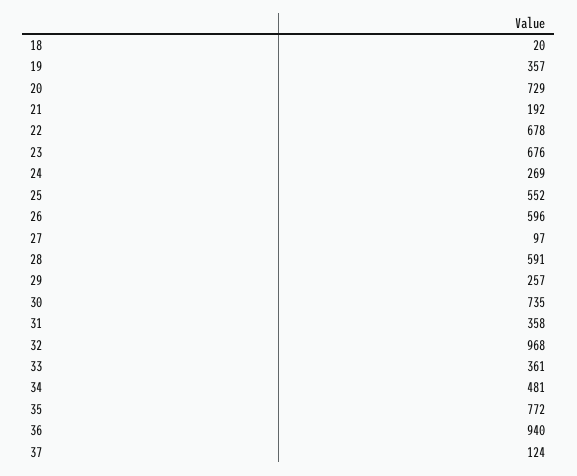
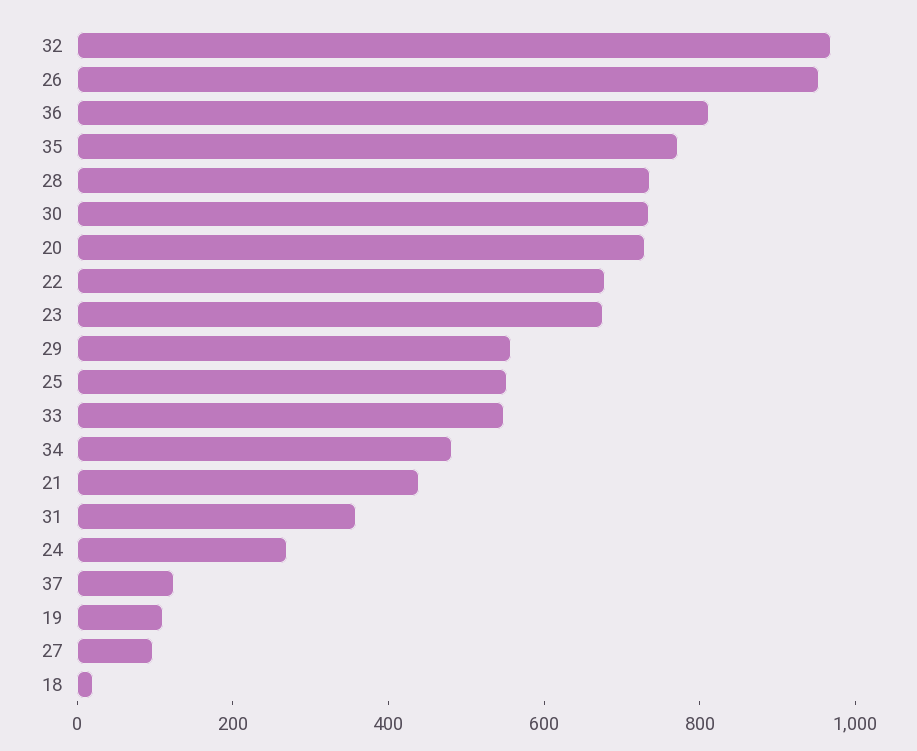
19: 357 -> 100
21: 192 -> 450
26: 596 -> 950
28: 591 -> 750
29: 257 -> 550
33: 361 -> 550
36: 940 -> 800

